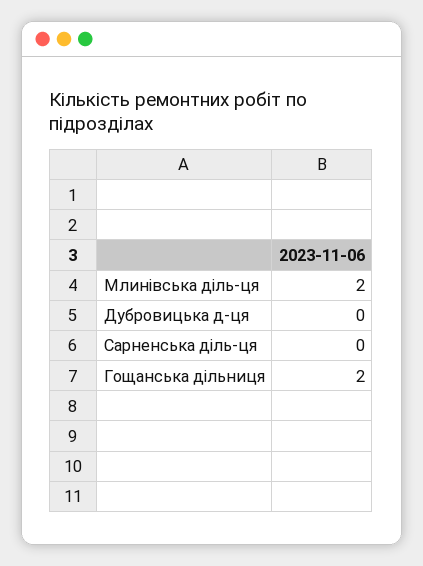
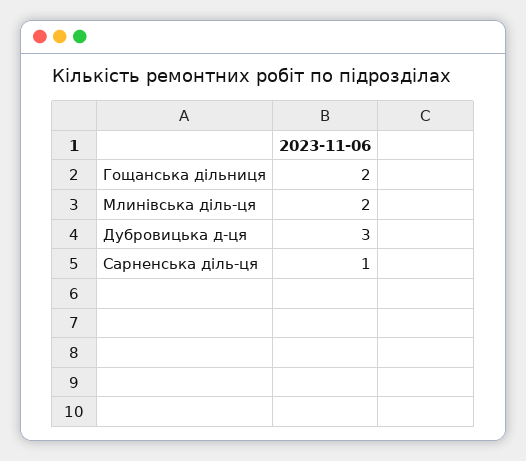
Дубровицька д-ця: 0 -> 3
Сарненська діль-ця: 0 -> 1

